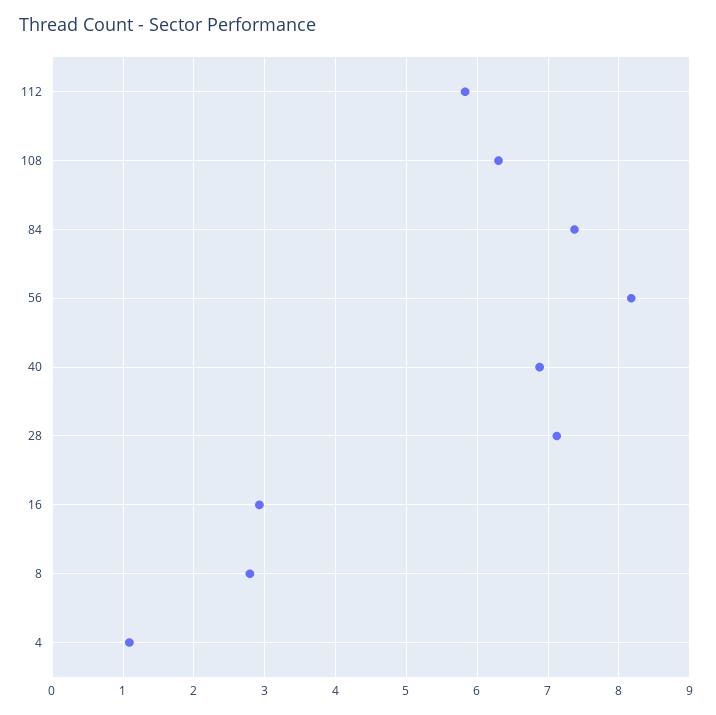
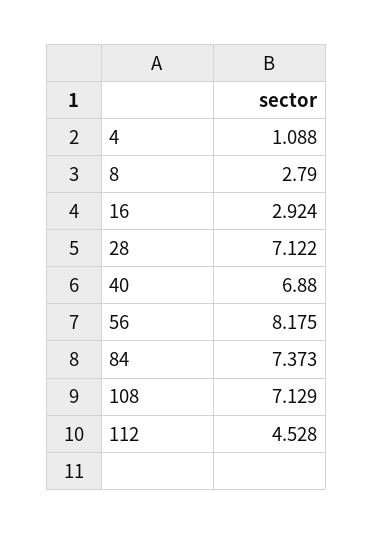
112: 5.8 -> 4.528
108: 6.3 -> 7.129

